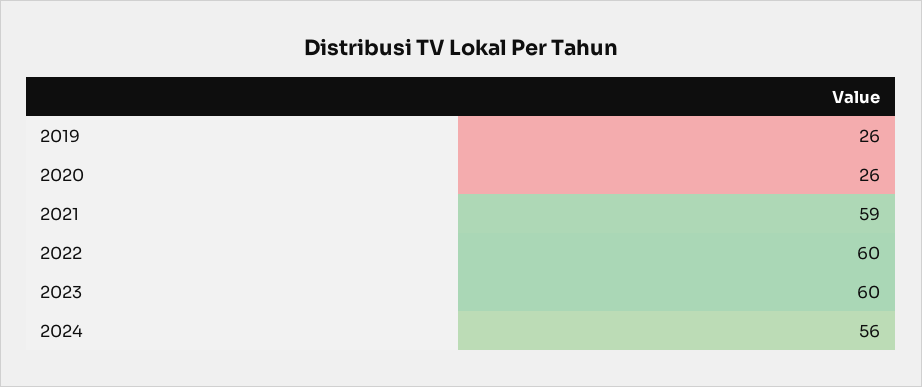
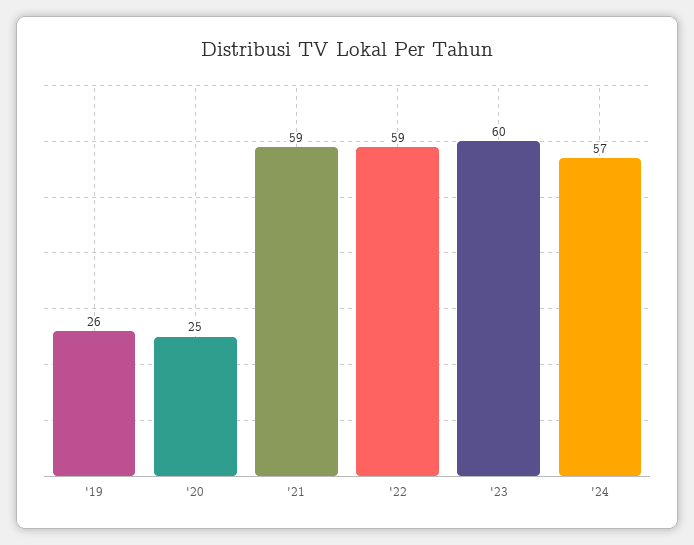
2020: 26 -> 25
2022: 60 -> 59
2024: 56 -> 57

